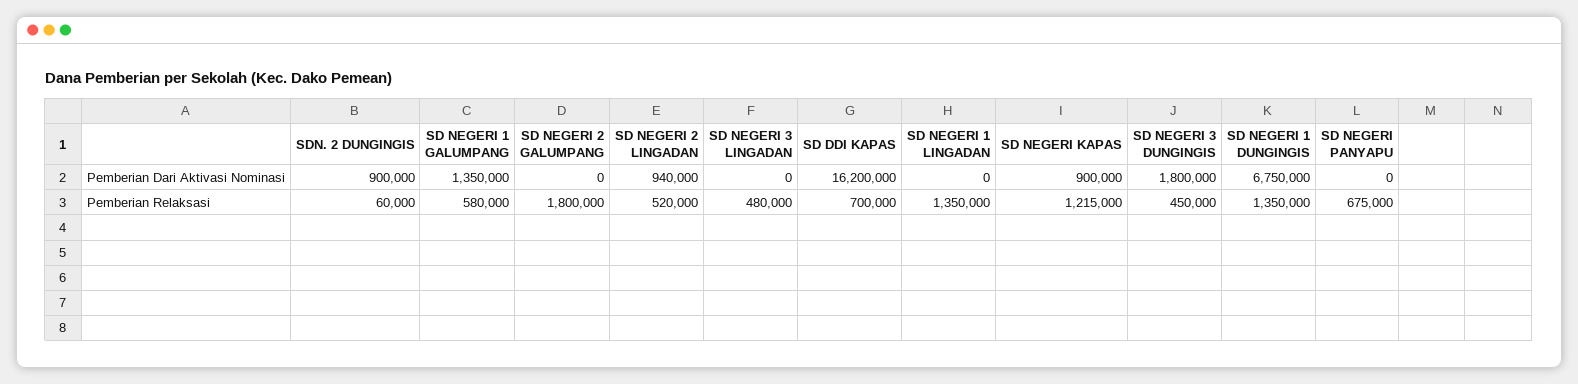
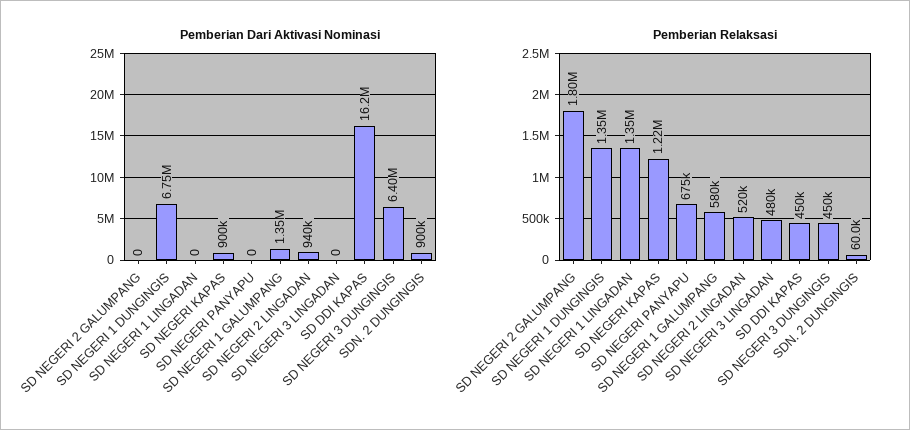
Pemberian Dari Aktivasi Nominasi, SD NEGERI 3 DUNGINGIS: 1800000 -> 6400000
Pemberian Relaksasi, SD DDI KAPAS: 700000 -> 450000

